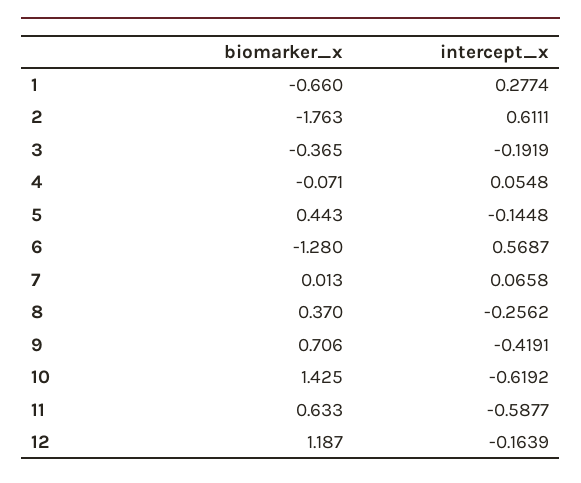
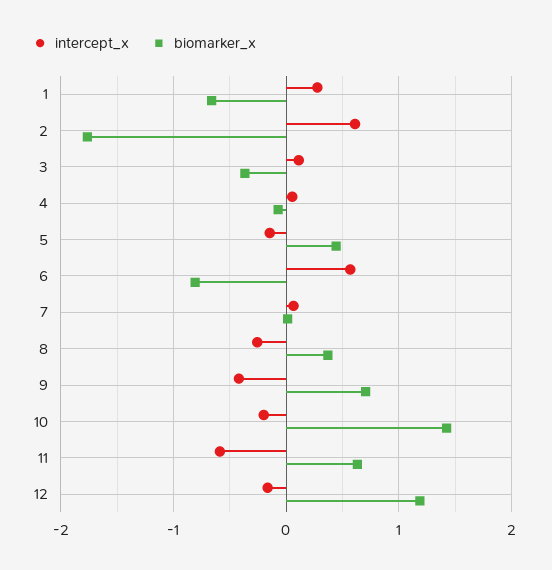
intercept_x, 3: -0.1919 -> 0.1
biomarker_x, 6: -1.28 -> -0.8
intercept_x, 10: -0.6192 -> -0.2

